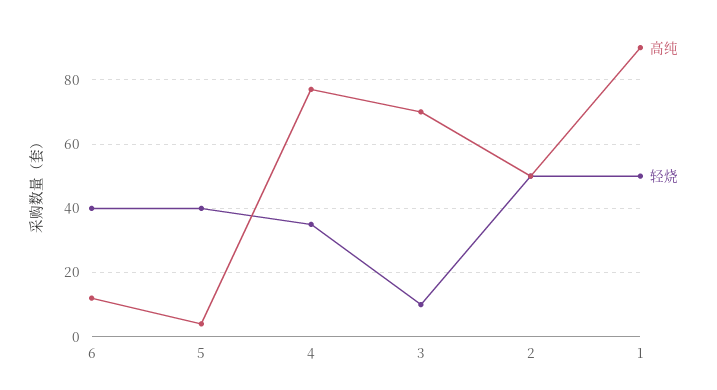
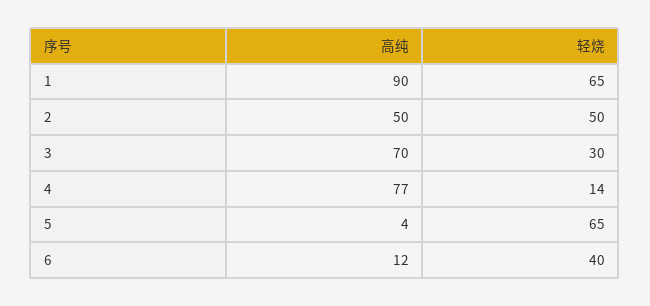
轻烧, 5: 40 -> 65
轻烧, 4: 35 -> 14
轻烧, 3: 10 -> 30
轻烧, 1: 50 -> 65

